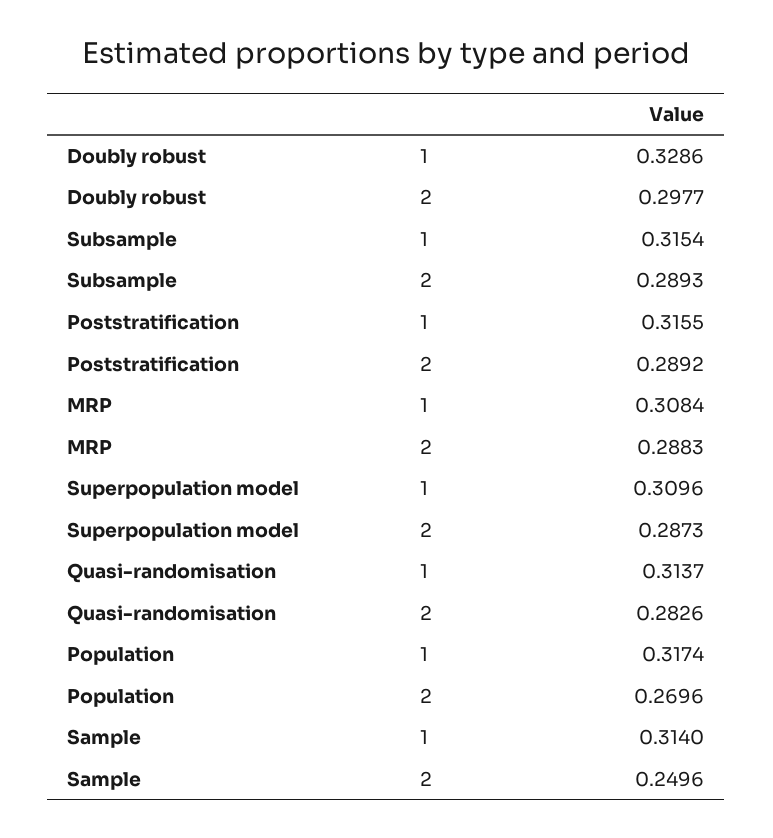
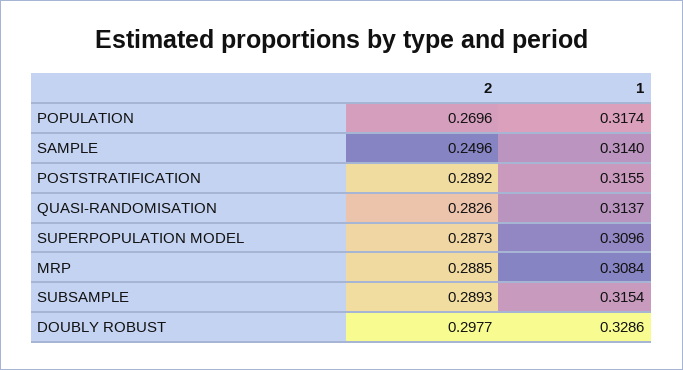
MRP, 2: 0.2883 -> 0.2885

